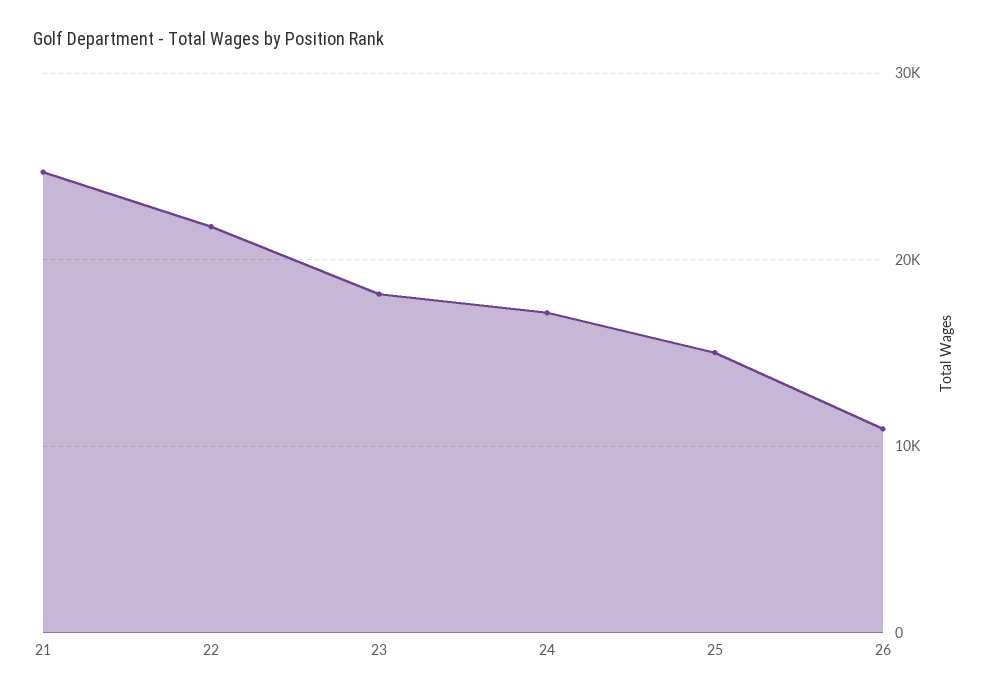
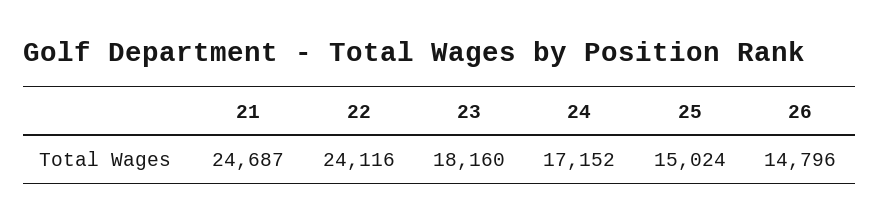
22: 22000 -> 24116
26: 11000 -> 14796

